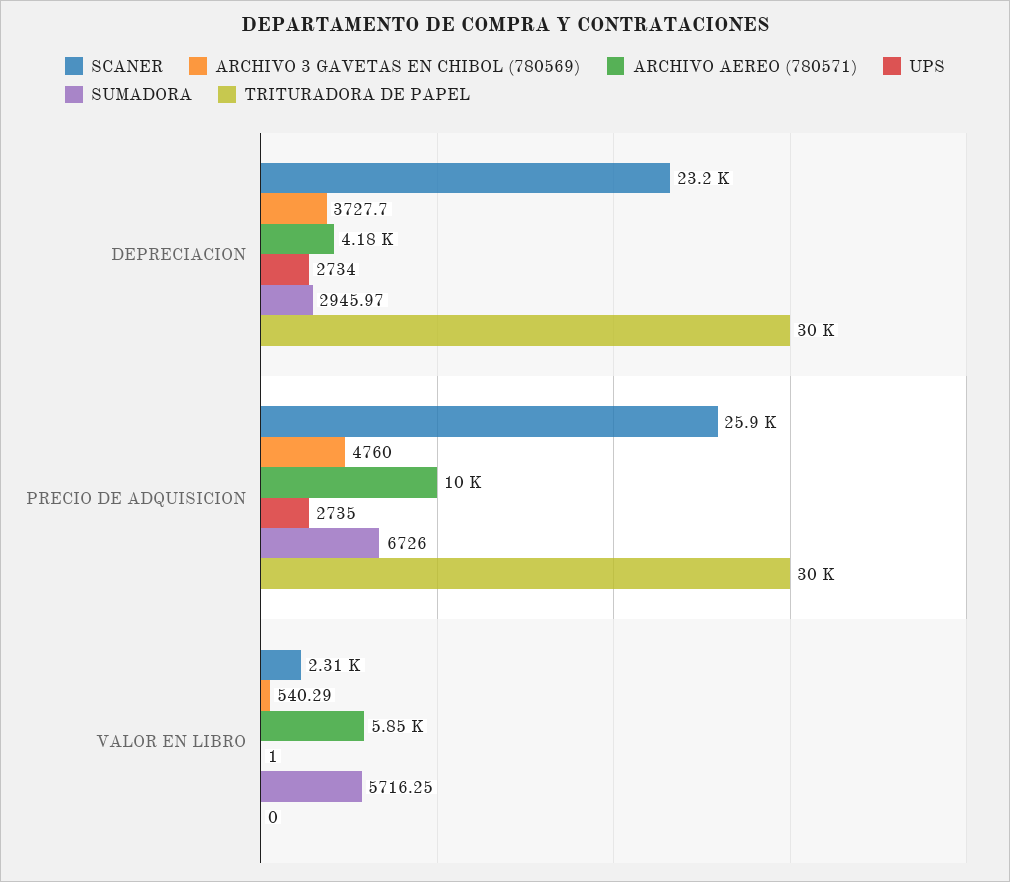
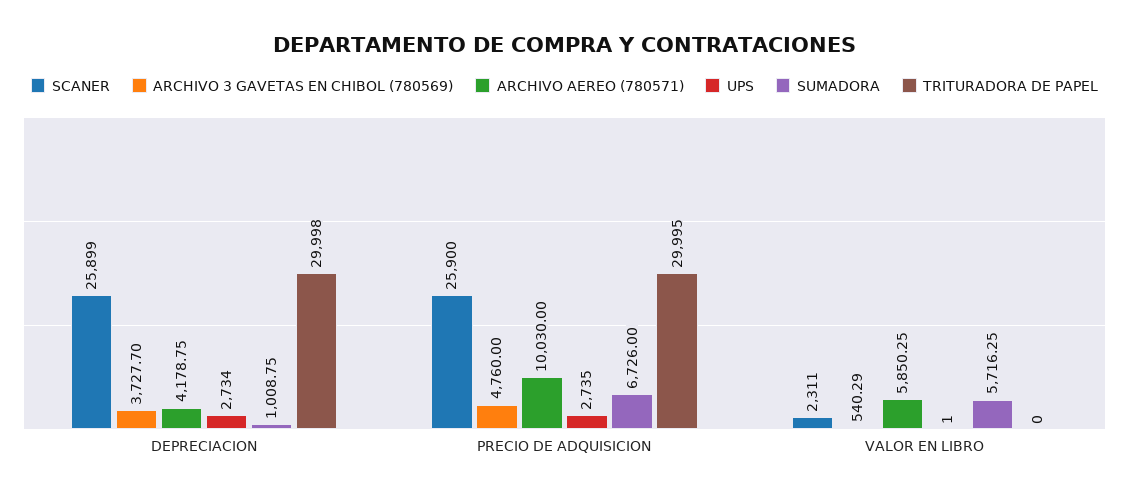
SCANER, DEPRECIACION: 23200 -> 25899
SUMADORA, DEPRECIACION: 2945.97 -> 1008.75

